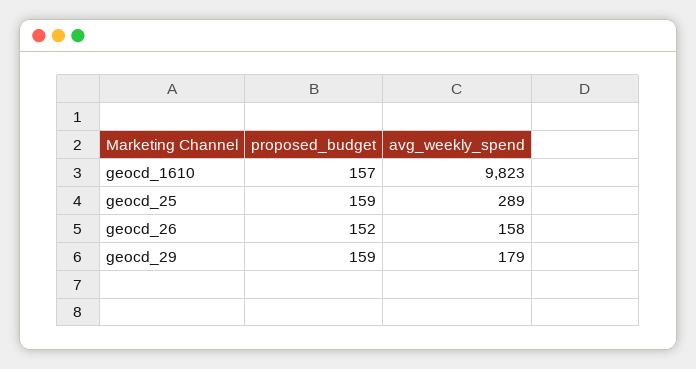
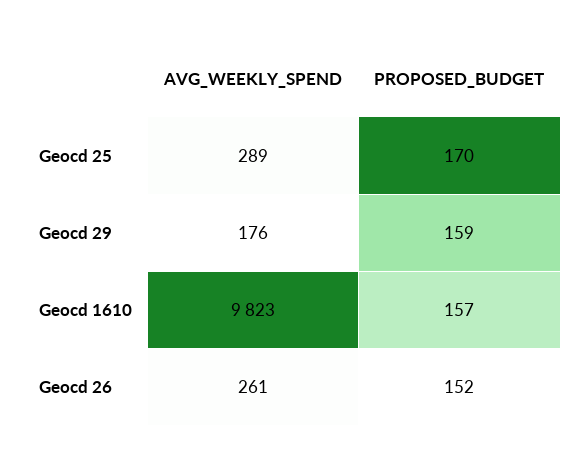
proposed_budget, geocd_25: 159 -> 170
avg_weekly_spend, geocd_26: 158 -> 261
avg_weekly_spend, geocd_29: 179 -> 176

